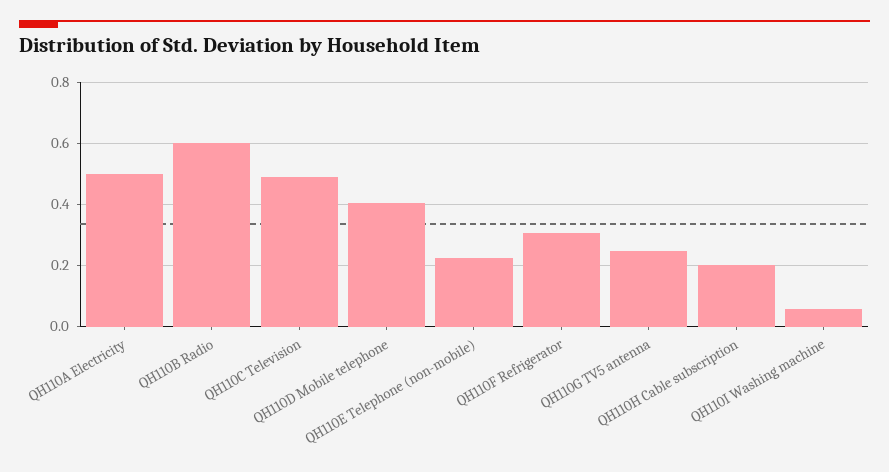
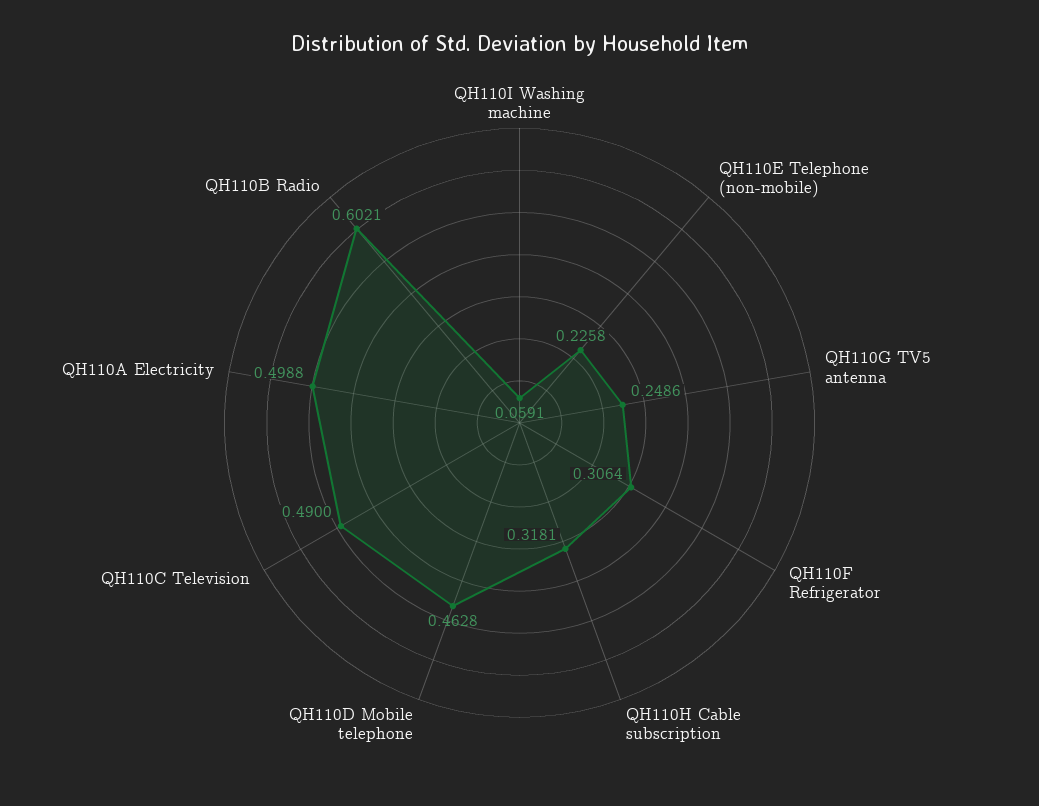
QH110D Mobile telephone: 0.4 -> 0.4628
QH110H Cable subscription: 0.2 -> 0.3181

